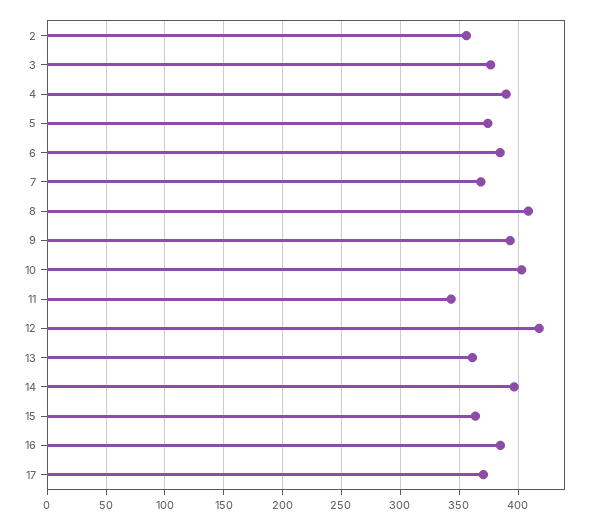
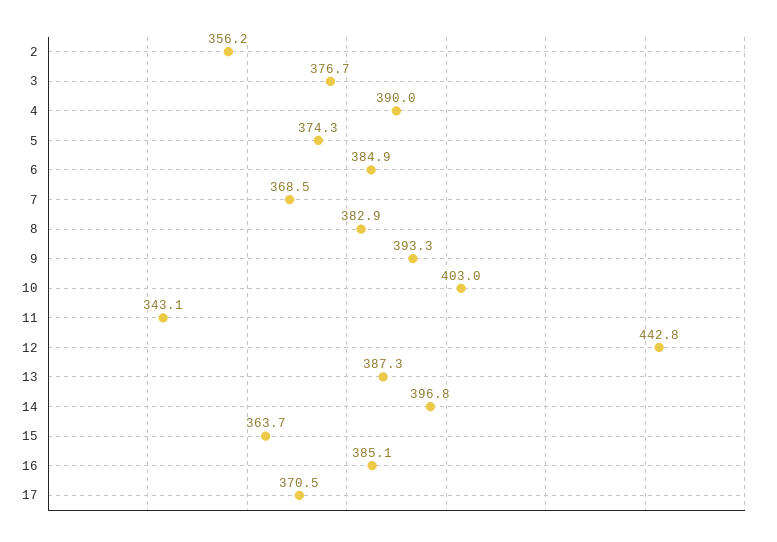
8: 410 -> 382.9
12: 420 -> 442.8
13: 360 -> 387.3

